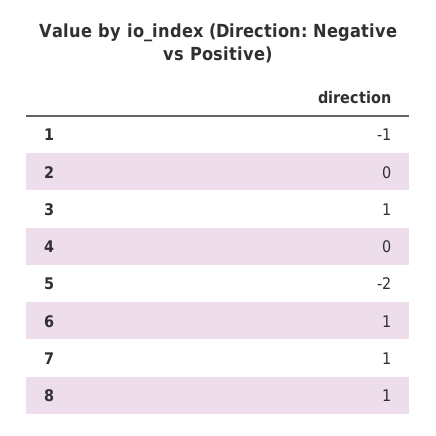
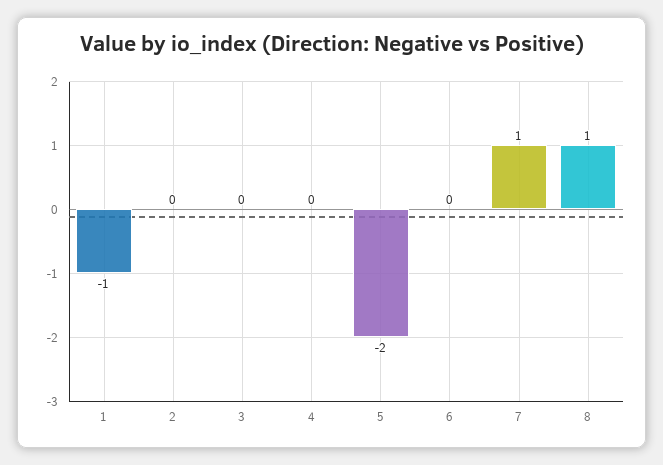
3: 1 -> 0
6: 1 -> 0

